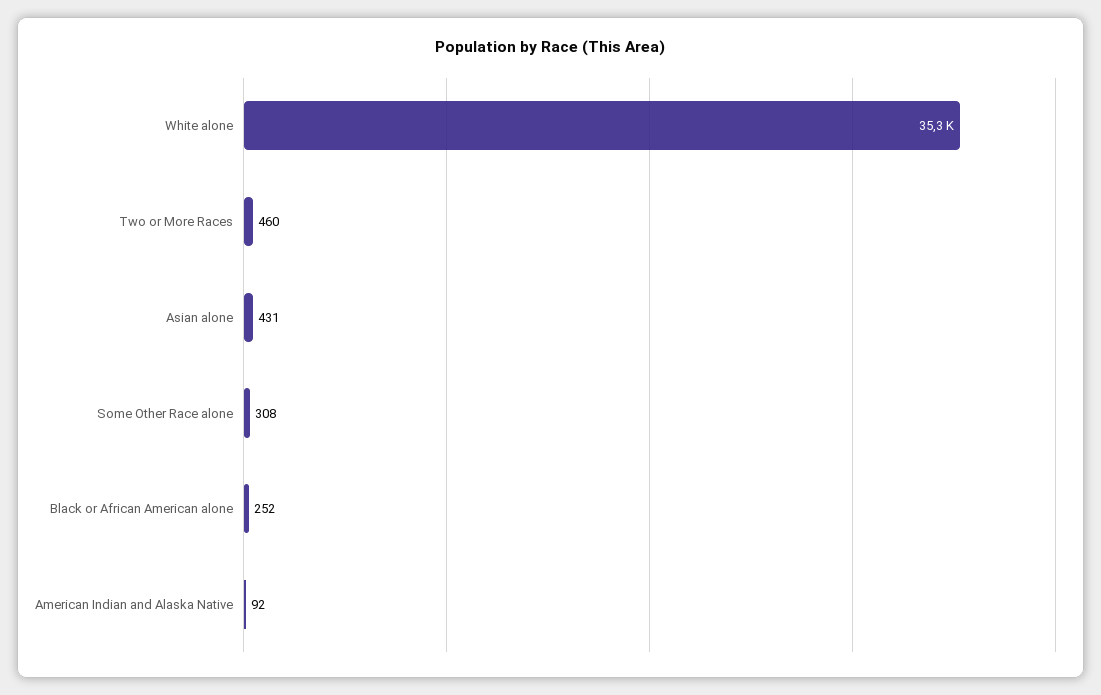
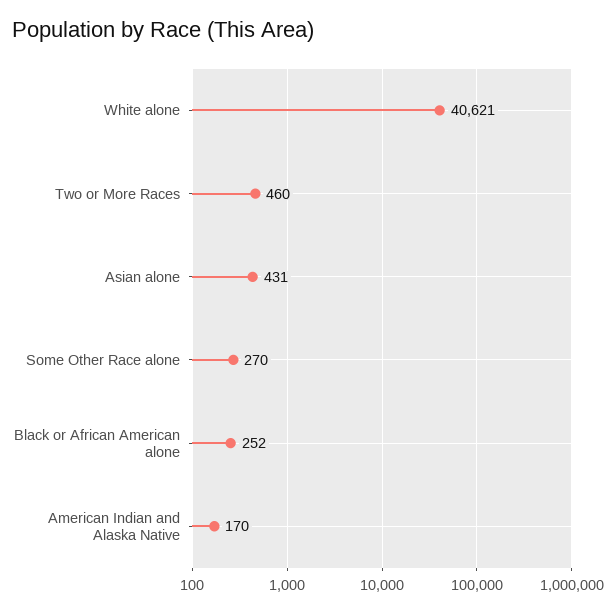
White alone: 35300 -> 40621
Some Other Race alone: 308 -> 270
American Indian and Alaska Native: 92 -> 170

